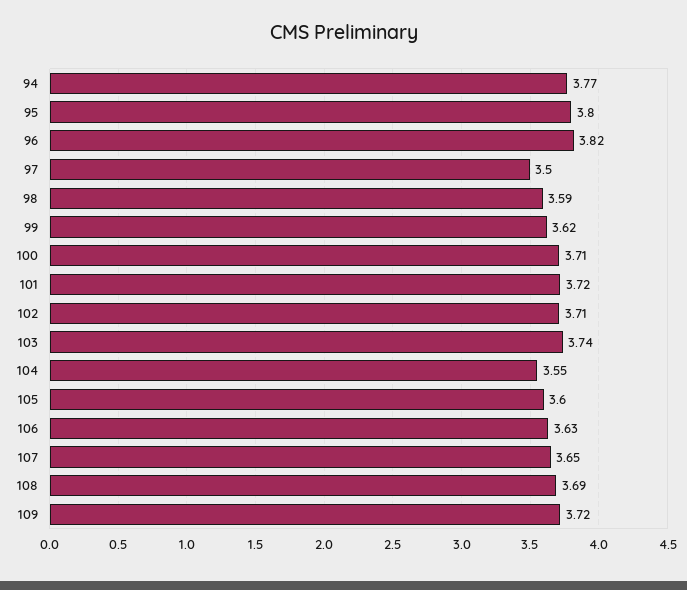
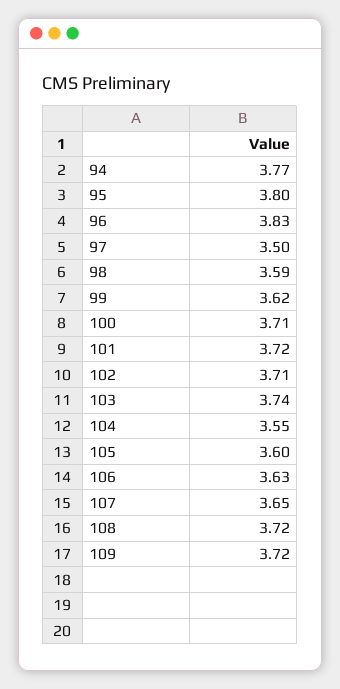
96: 3.82 -> 3.83
108: 3.69 -> 3.72

